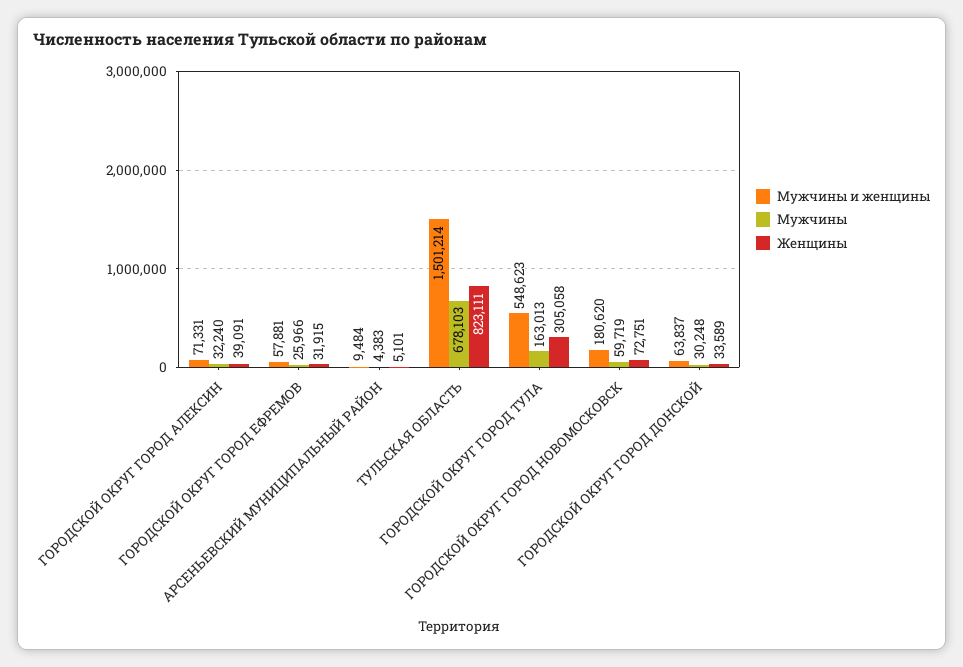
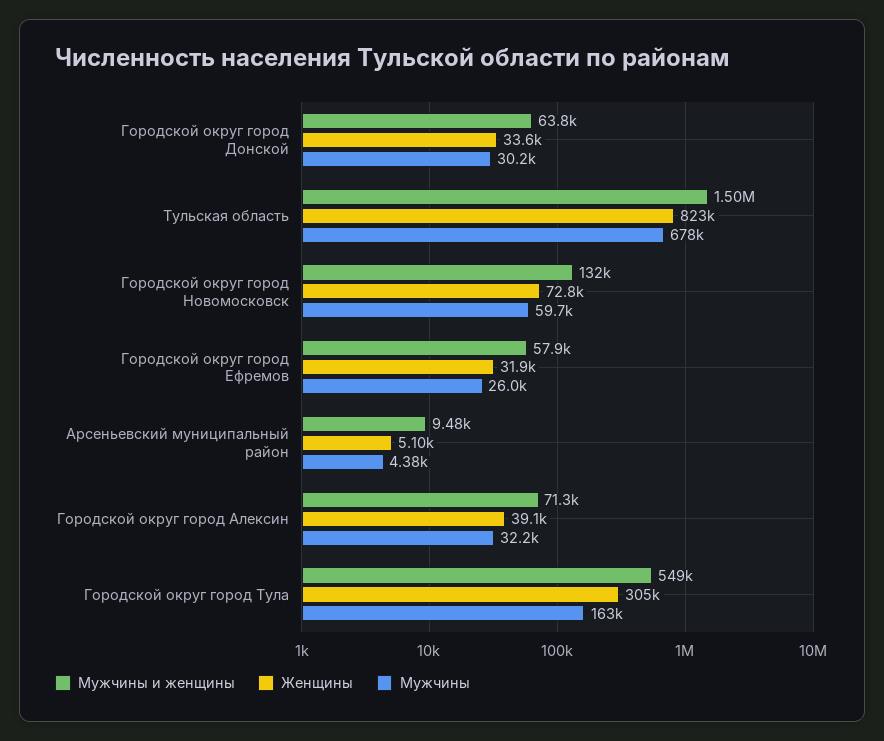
Мужчины и женщины, ГОРОДСКОЙ ОКРУГ ГОРОД НОВОМОСКОВСК: 180620 -> 132000

